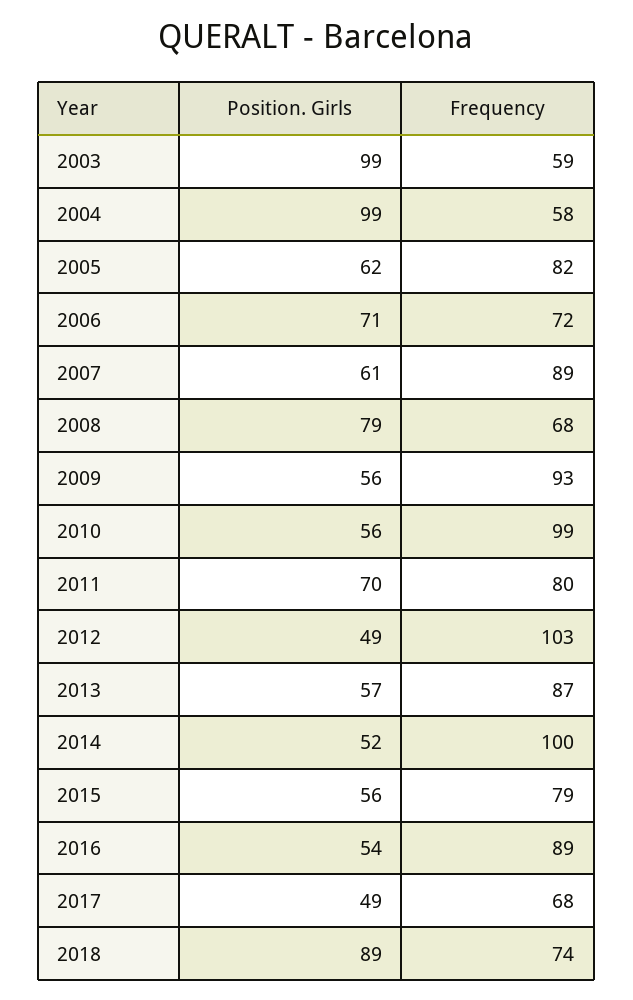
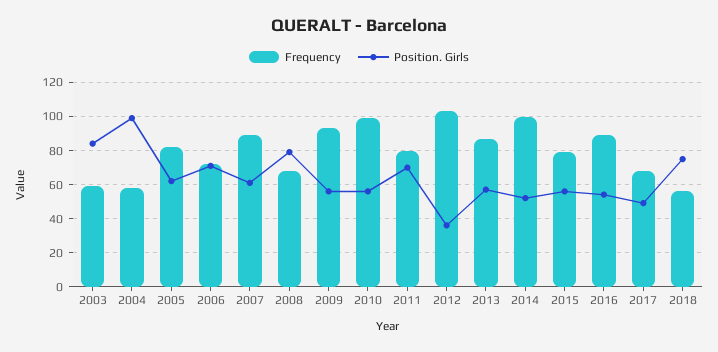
Position. Girls, 2003: 99 -> 85
Position. Girls, 2012: 49 -> 35
Position. Girls, 2018: 89 -> 75
Frequency, 2018: 74 -> 55

